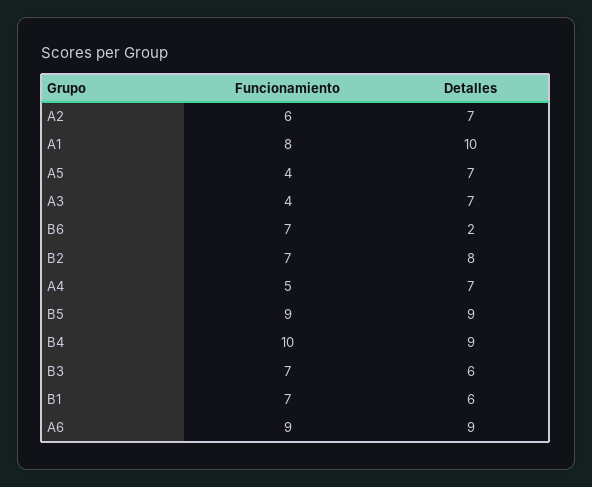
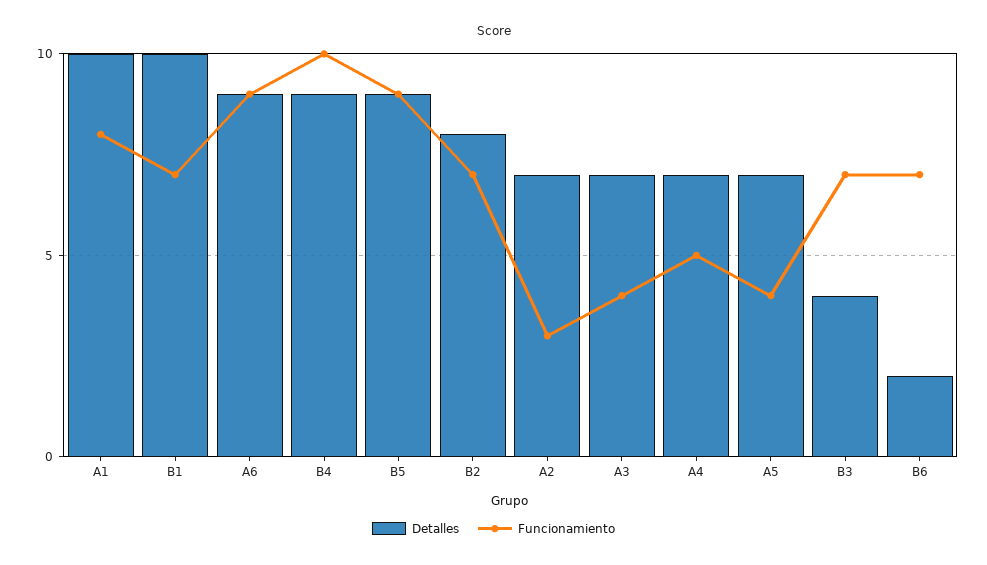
Funcionamiento, A2: 6 -> 3
Detalles, B3: 6 -> 4
Detalles, B1: 6 -> 10

